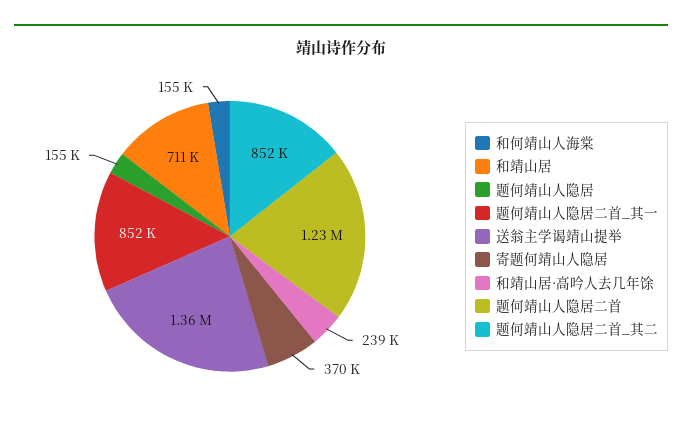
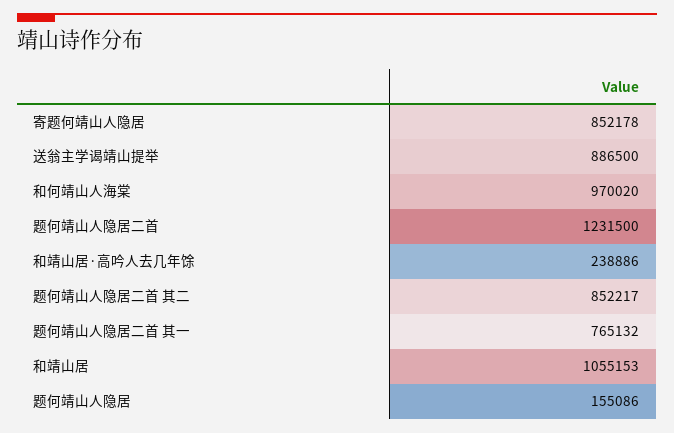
和何靖山人海棠: 155000 -> 970020
和靖山居: 711000 -> 1055153
题何靖山人隐居二首_其一: 852000 -> 765132
送翁主学谒靖山提举: 1360000 -> 886500
寄题何靖山人隐居: 370000 -> 852178

